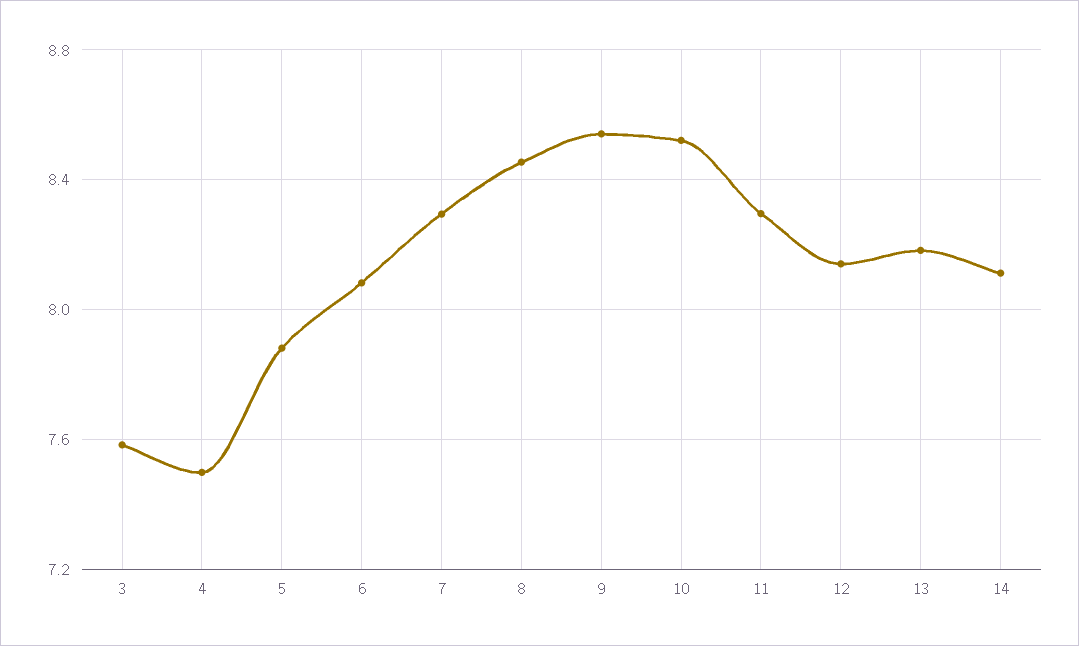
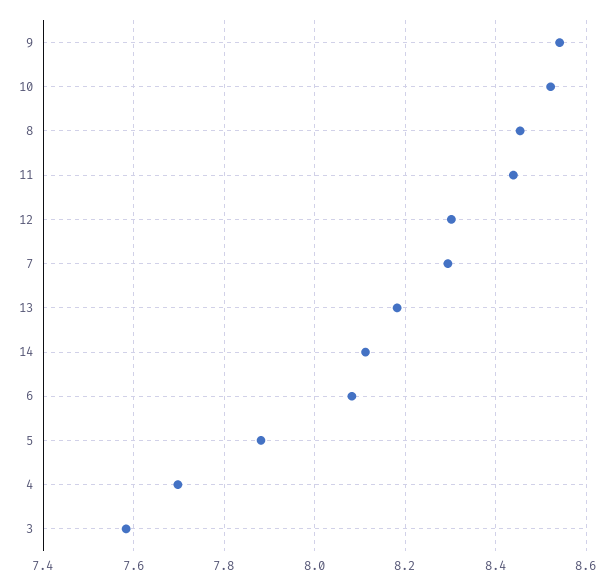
4: 7.5 -> 7.7
11: 8.3 -> 8.44
12: 8.15 -> 8.3

